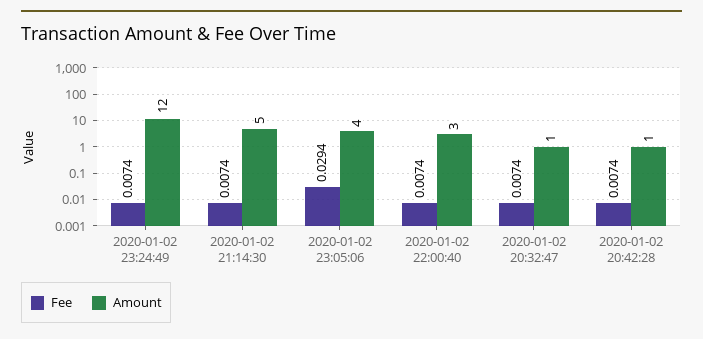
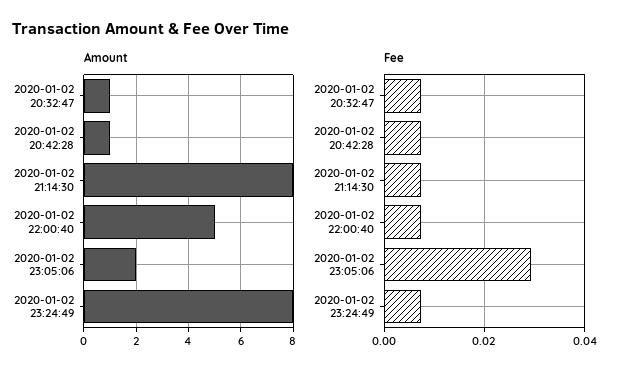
Amount, 2020-01-02 23:24:49: 12 -> 8
Amount, 2020-01-02 21:14:30: 5 -> 8
Amount, 2020-01-02 23:05:06: 4 -> 2
Amount, 2020-01-02 22:00:40: 3 -> 5

